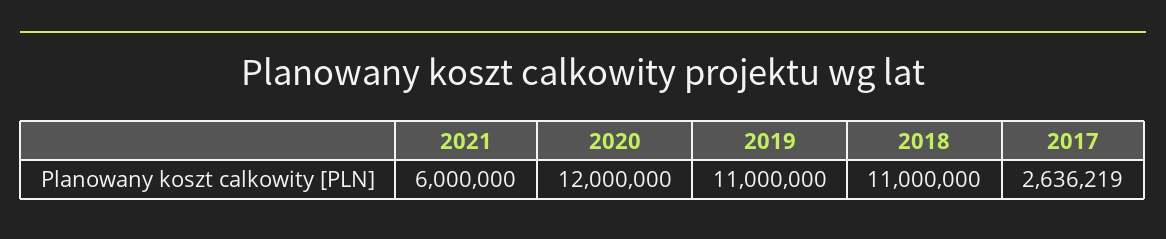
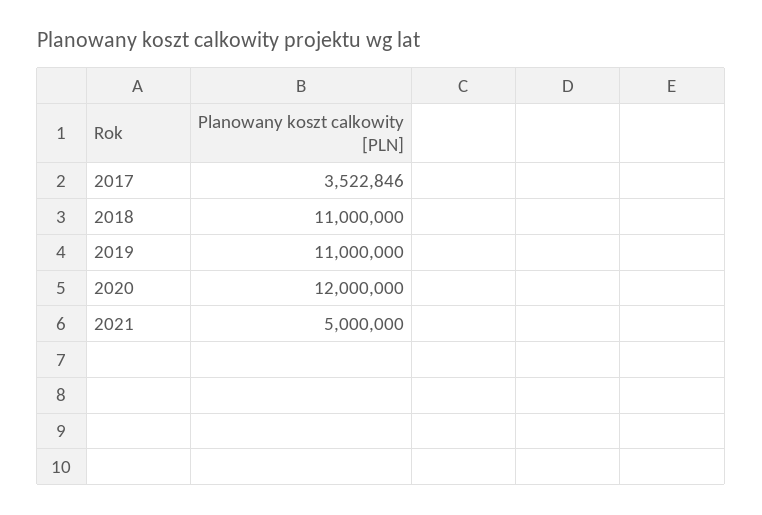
2021: 6000000 -> 5000000
2017: 2636219 -> 3522846

